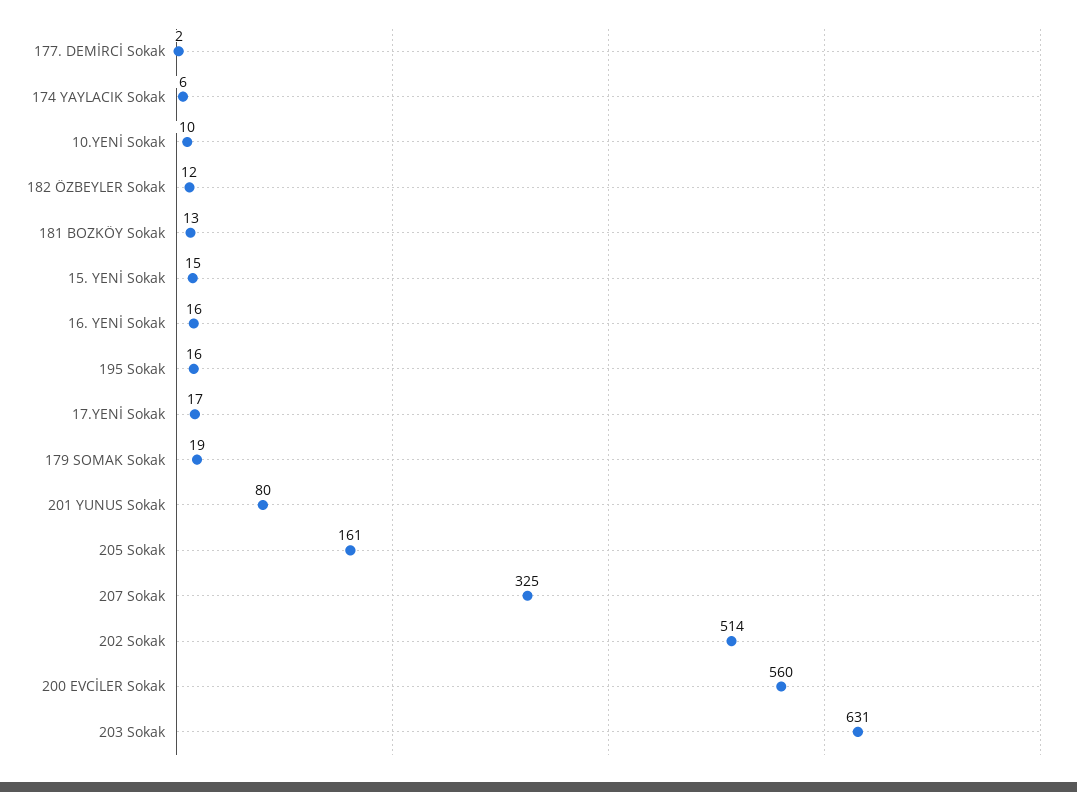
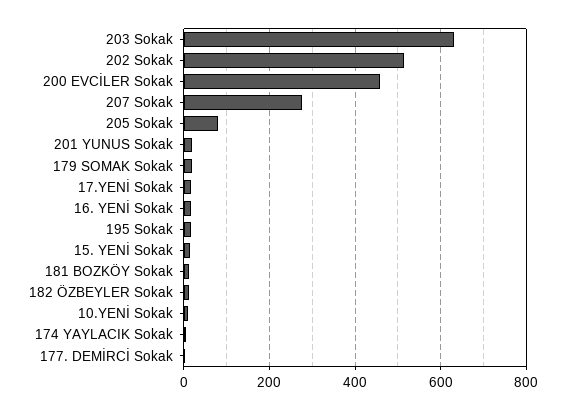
201 YUNUS Sokak: 80 -> 20
205 Sokak: 161 -> 80
207 Sokak: 325 -> 280
200 EVCİLER Sokak: 560 -> 460

